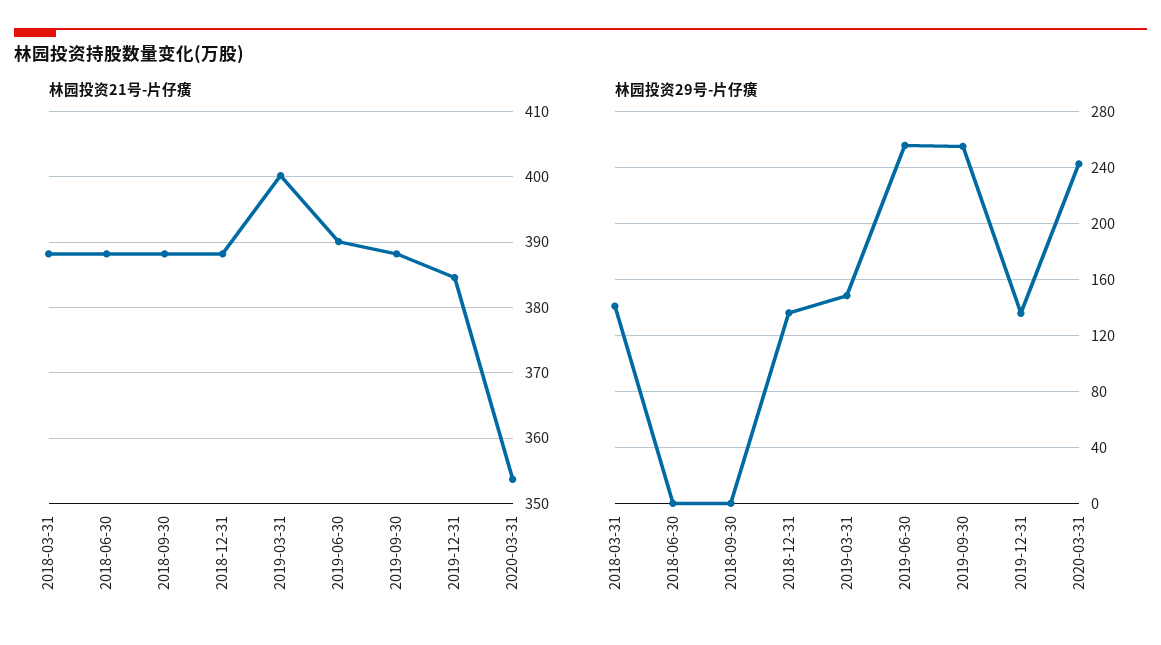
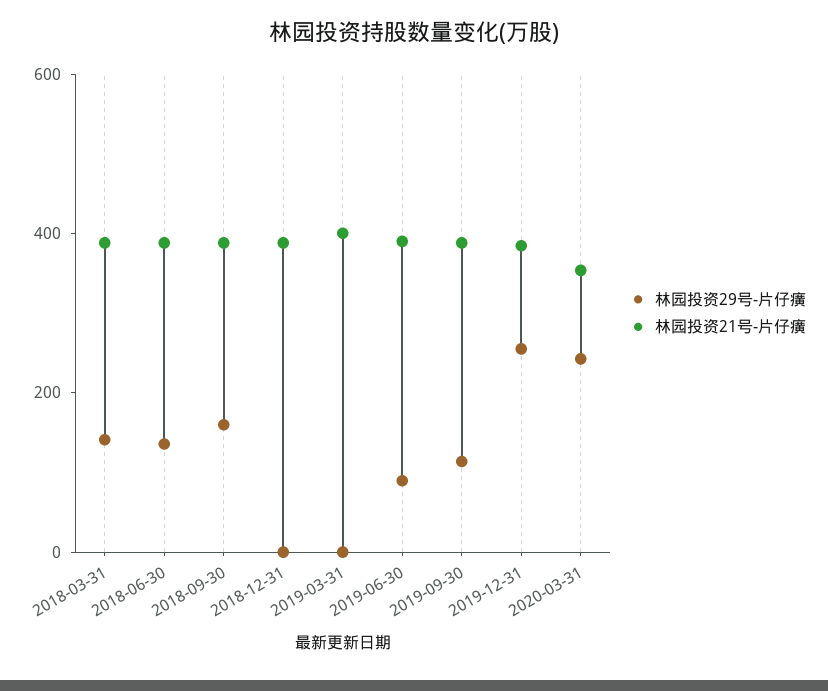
林园投资29号-片仔癀, 2018-06-30: 0 -> 150
林园投资29号-片仔癀, 2018-09-30: 0 -> 150
林园投资29号-片仔癀, 2018-12-31: 135 -> 0
林园投资29号-片仔癀, 2019-03-31: 150 -> 0
林园投资29号-片仔癀, 2019-06-30: 255 -> 100
林园投资29号-片仔癀, 2019-09-30: 255 -> 100
林园投资29号-片仔癀, 2019-12-31: 135 -> 250

